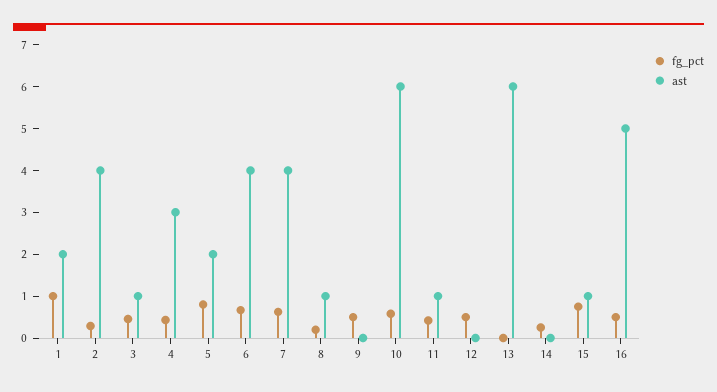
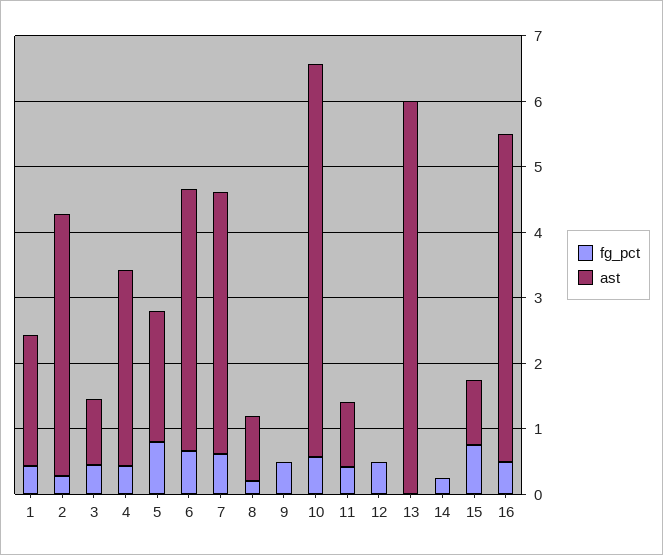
fg_pct, 1: 1 -> 0.4

